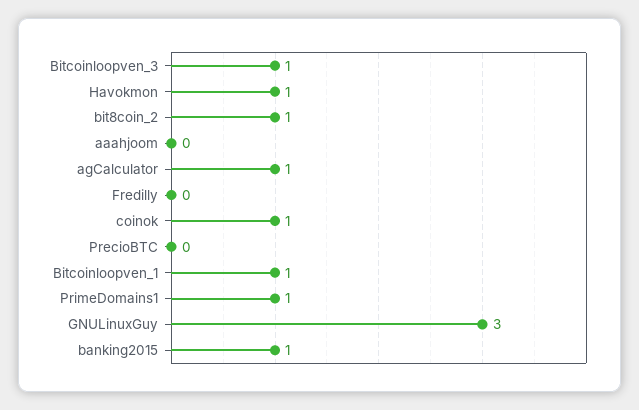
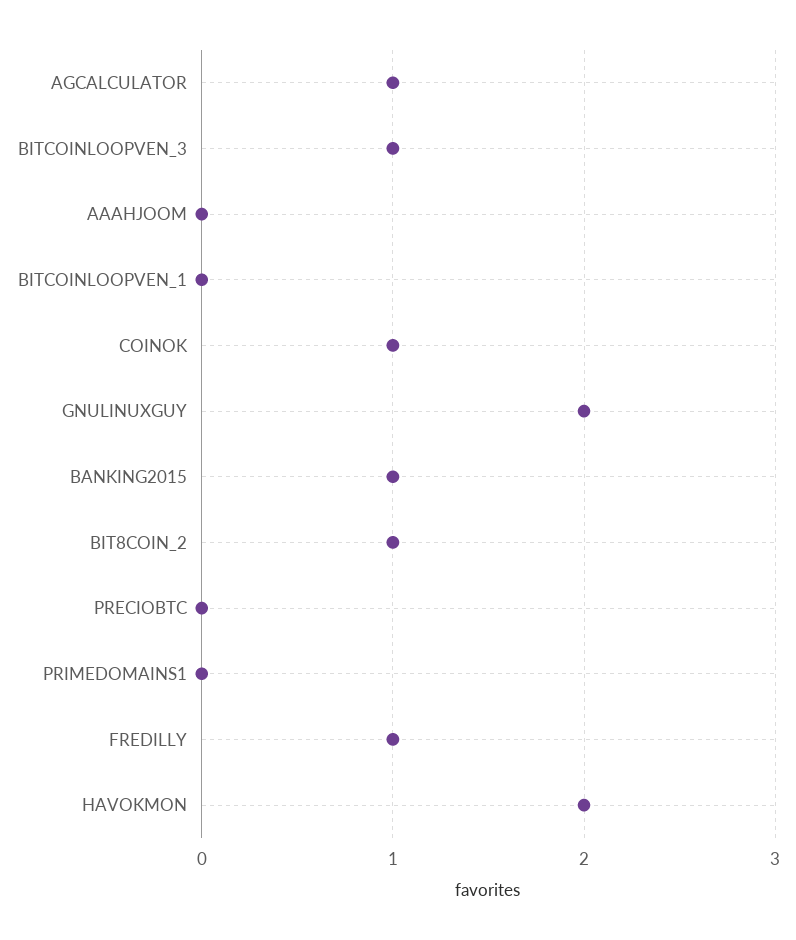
Havokmon: 1 -> 2
Fredilly: 0 -> 1
Bitcoinloopven_1: 1 -> 0
PrimeDomains1: 1 -> 0
GNULinuxGuy: 3 -> 2

